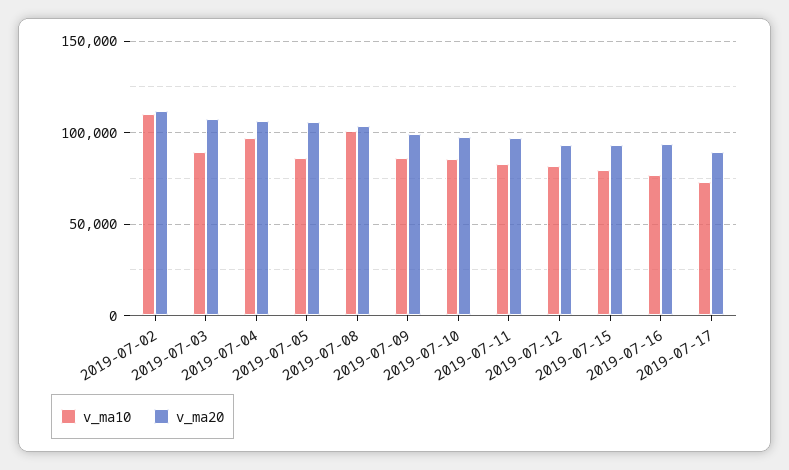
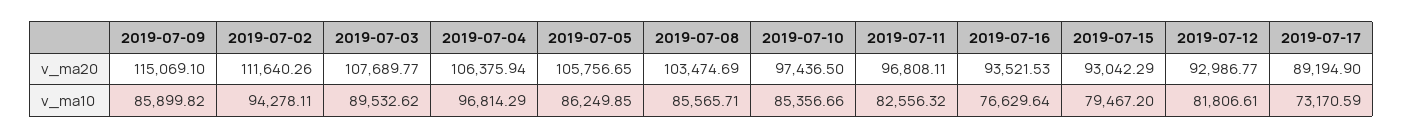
v_ma10, 2019-07-02: 110000 -> 94278.11
v_ma10, 2019-07-08: 100000 -> 85565.71
v_ma20, 2019-07-09: 100000 -> 115069.1

